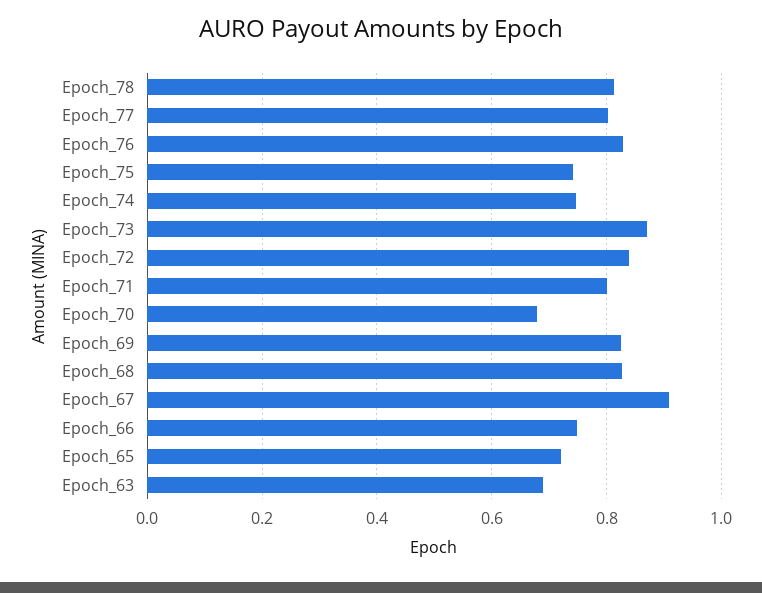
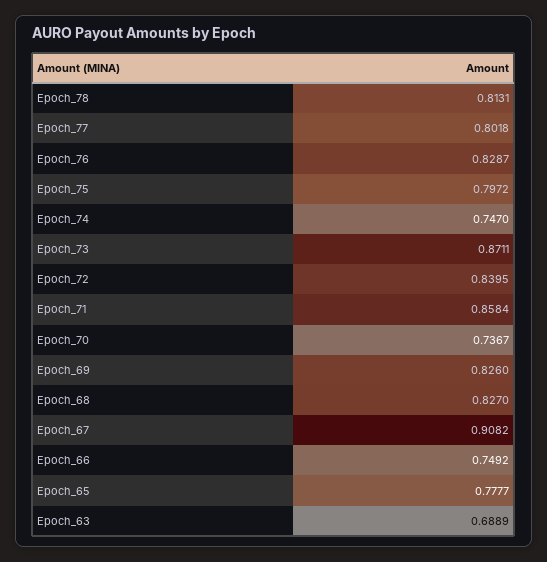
Epoch_75: 0.74 -> 0.7972
Epoch_71: 0.8 -> 0.8584
Epoch_70: 0.68 -> 0.7367
Epoch_65: 0.72 -> 0.7777

